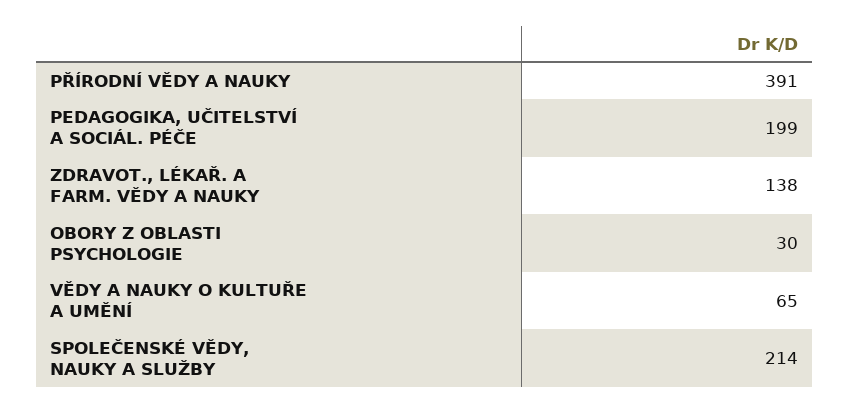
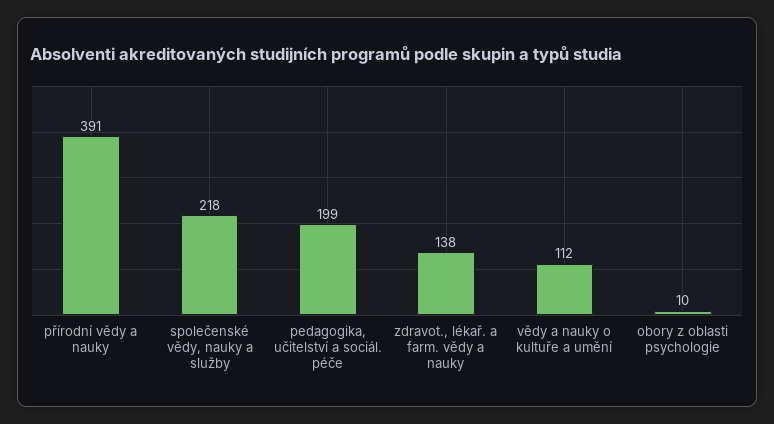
OBORY Z OBLASTI PSYCHOLOGIE: 30 -> 10
VĚDY A NAUKY O KULTUŘE A UMĚNÍ: 65 -> 112
SPOLEČENSKÉ VĚDY, NAUKY A SLUŽBY: 214 -> 218

